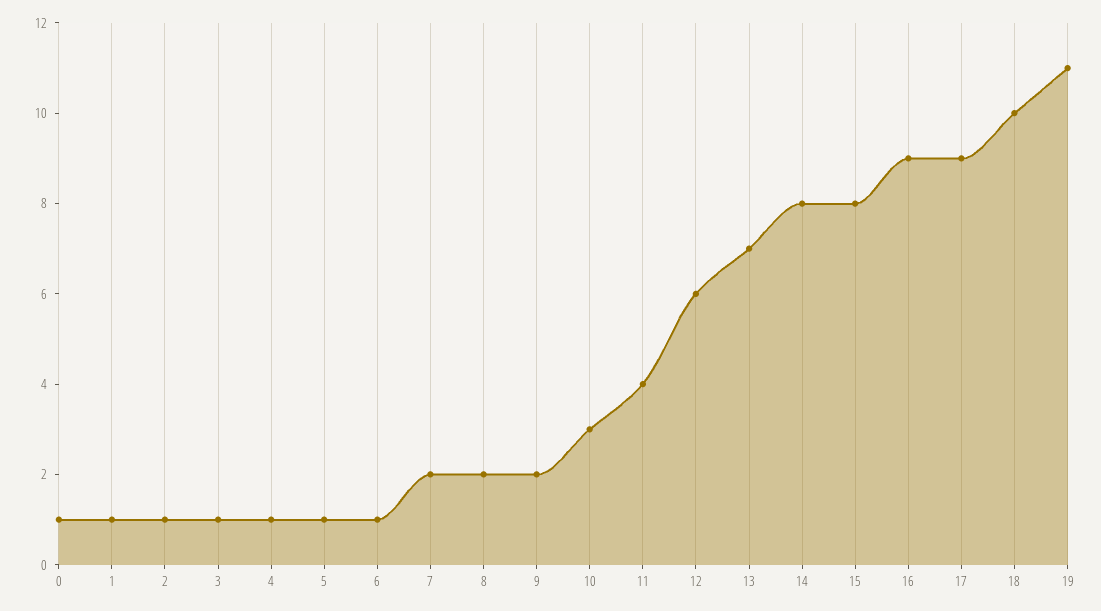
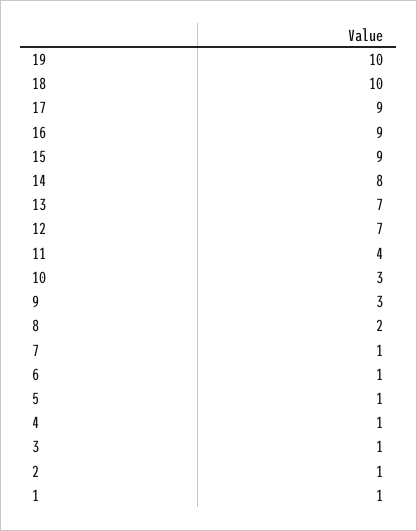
0: 1 -> none
7: 2 -> 1
9: 2 -> 3
12: 6 -> 7
15: 8 -> 9
19: 11 -> 10

